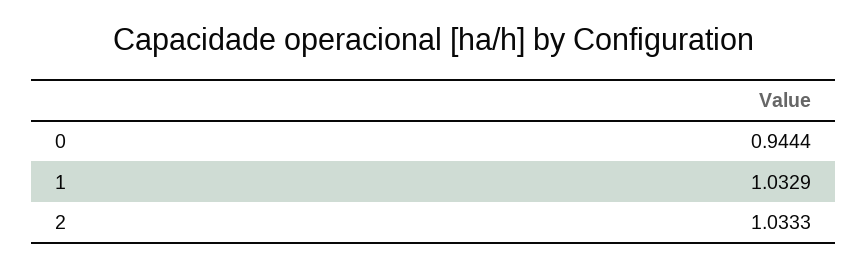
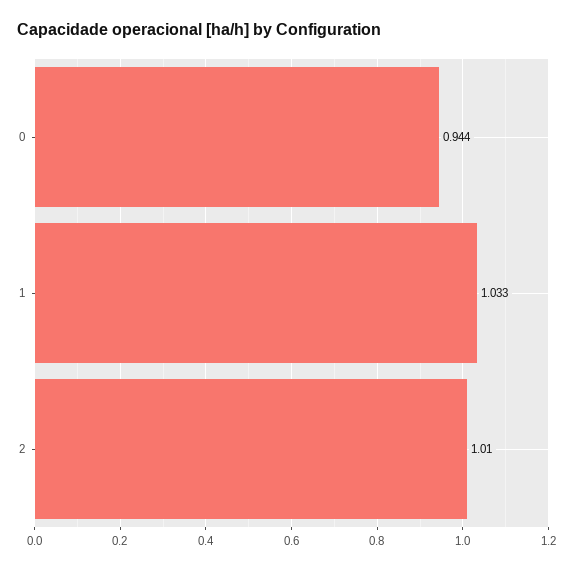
2: 1.0333 -> 1.01

